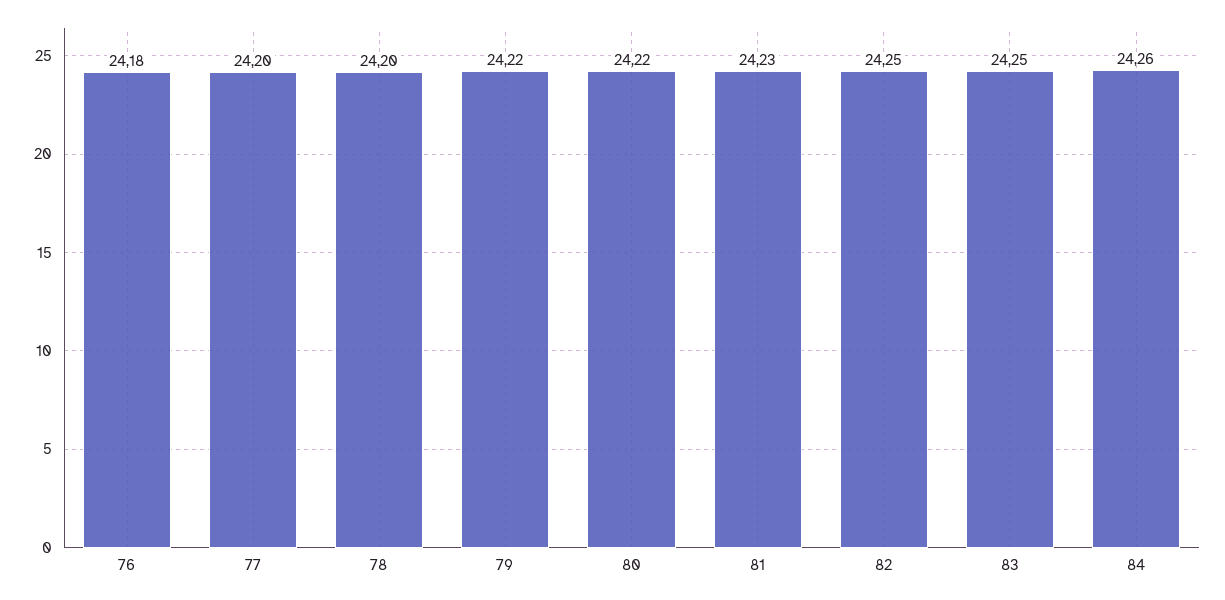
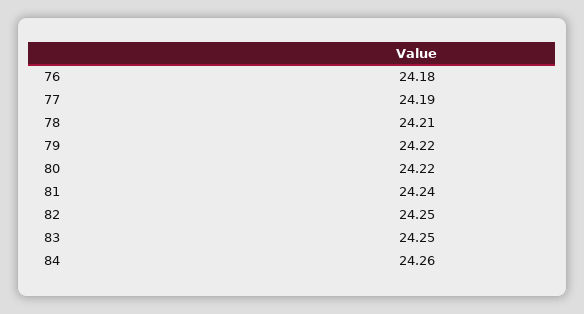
77: 24.2 -> 24.19
78: 24.2 -> 24.21
81: 24.23 -> 24.24

